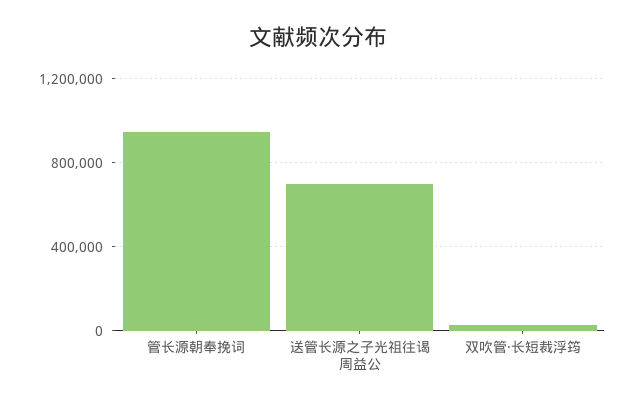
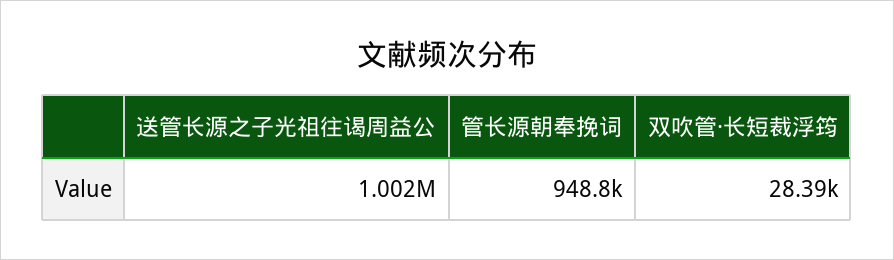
送管长源之子光祖往谒周益公: 700000 -> 1002000

